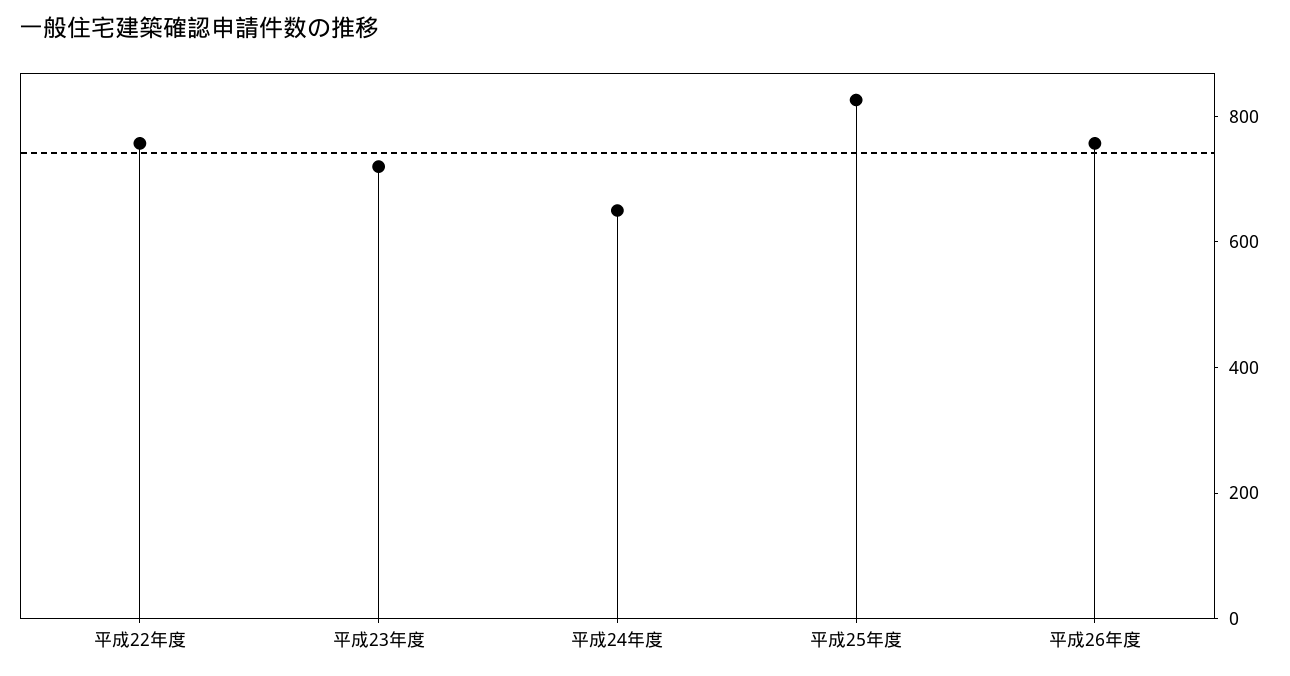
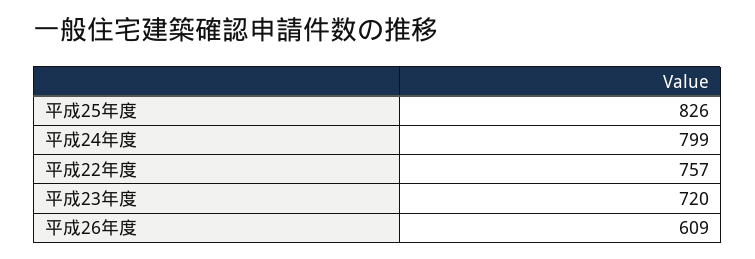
平成24年度: 650 -> 799
平成26年度: 750 -> 609

